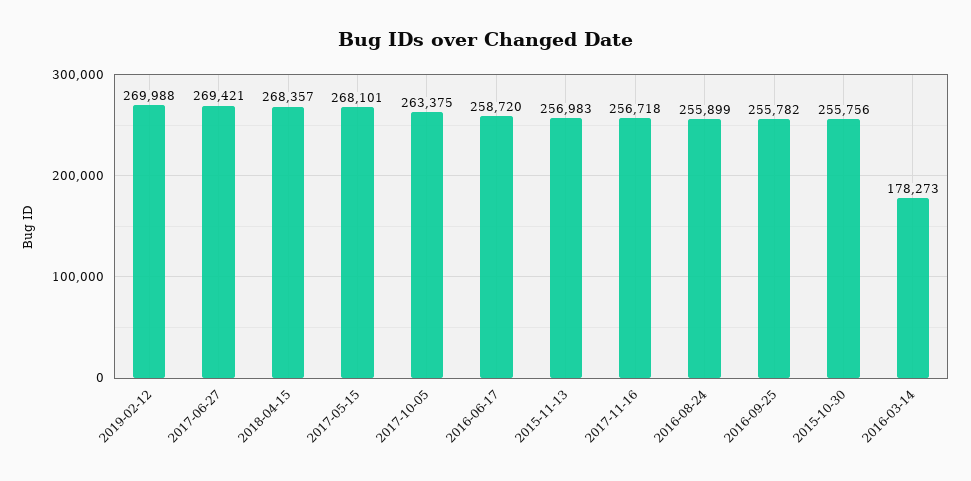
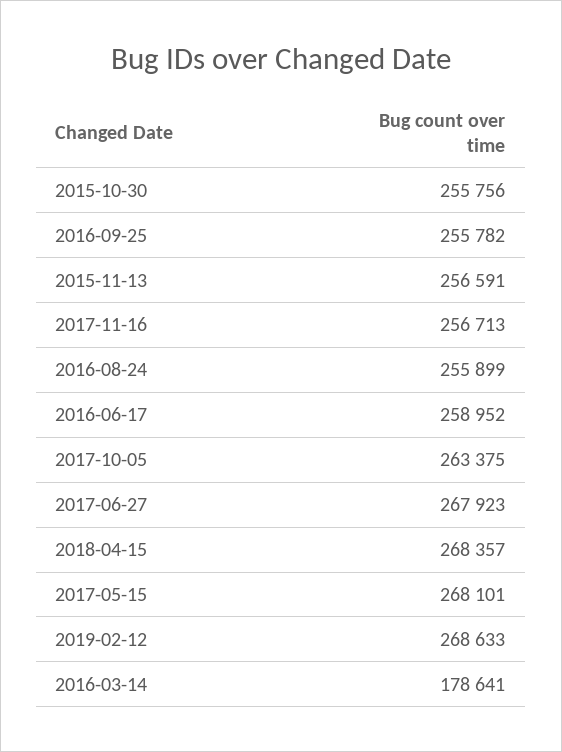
2019-02-12: 269988 -> 268633
2017-06-27: 269421 -> 267923
2016-06-17: 258720 -> 258952
2015-11-13: 256983 -> 256591
2017-11-16: 256718 -> 256713
2016-03-14: 178273 -> 178641

